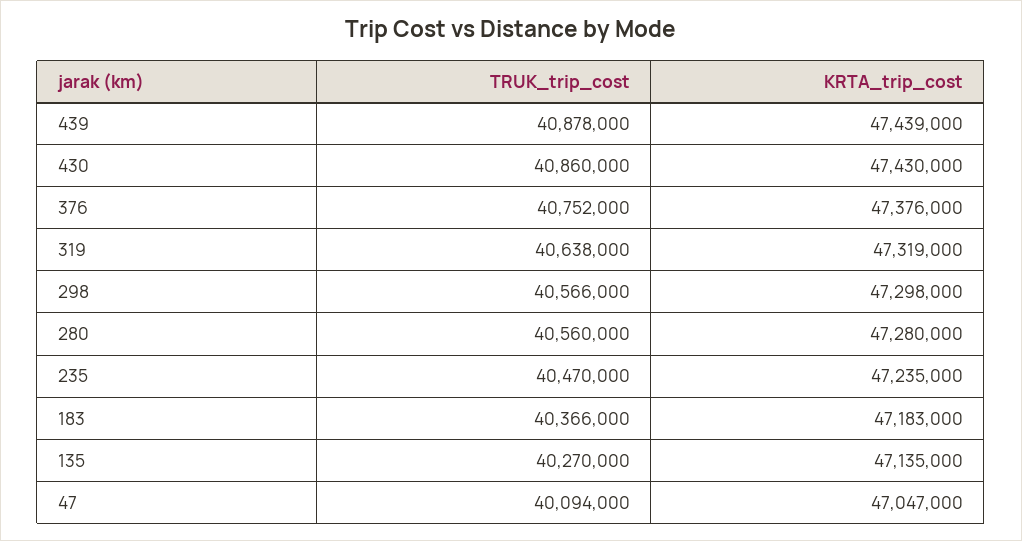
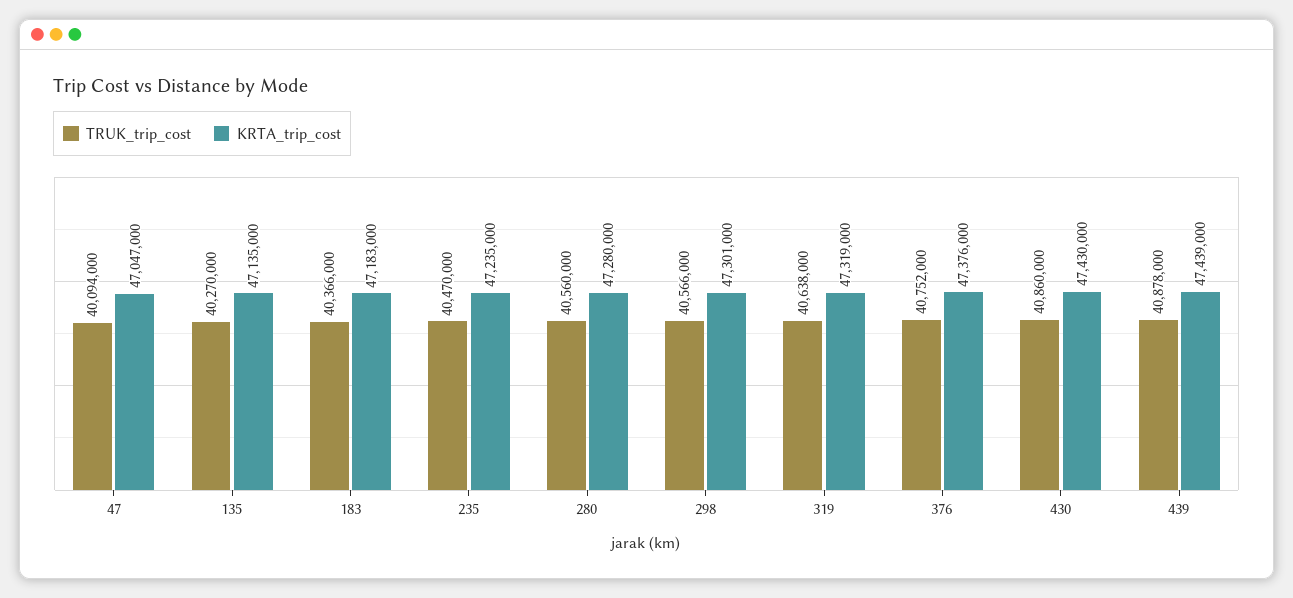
KRTA_trip_cost, 298: 47298000 -> 47301000

